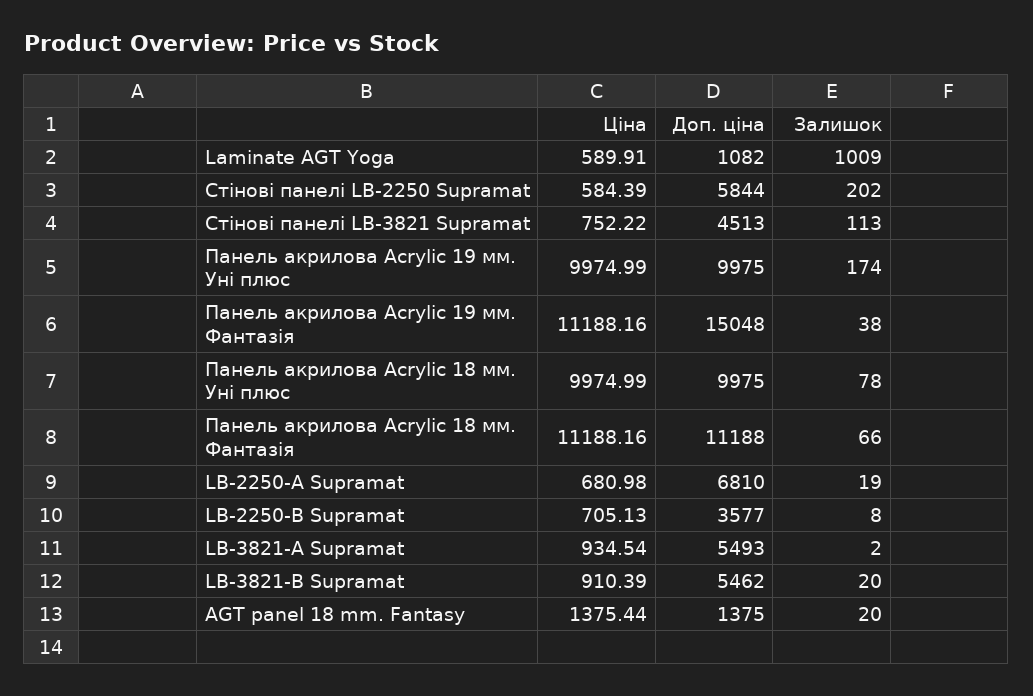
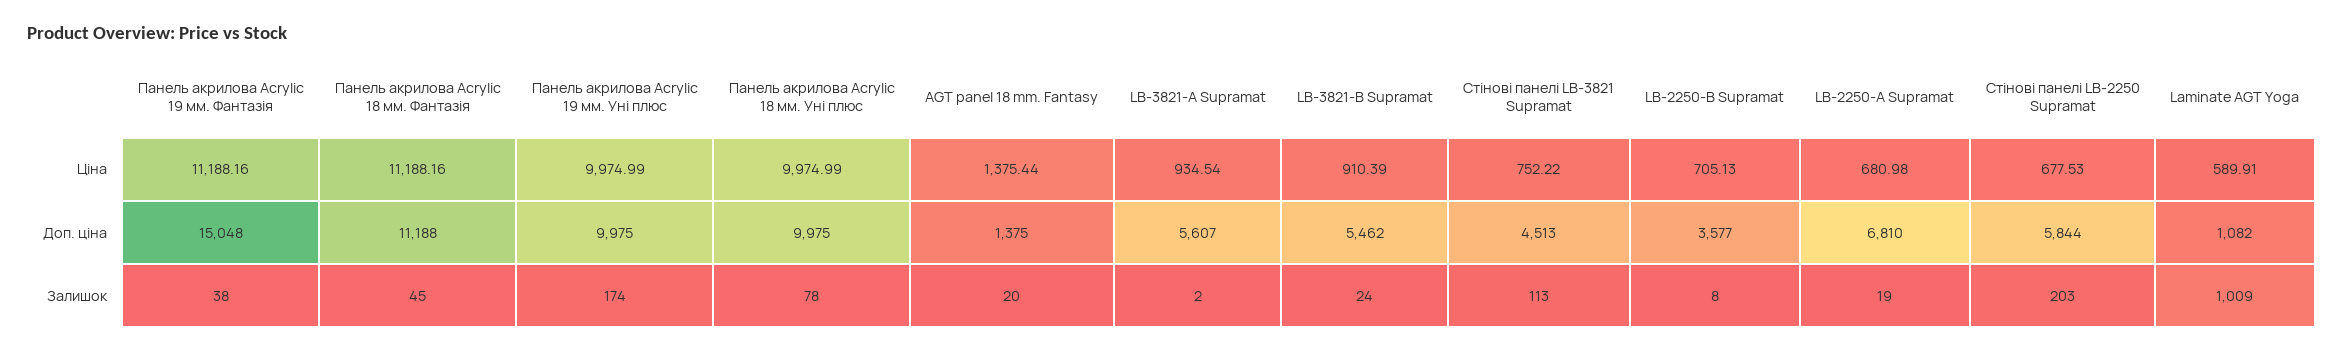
Ціна, Стінові панелі LB-2250 Supramat: 584.39 -> 677.53
Залишок, Стінові панелі LB-2250 Supramat: 202 -> 203
Залишок, Панель акрилова Acrylic 18 мм. Фантазія: 66 -> 45
Доп. ціна, LB-3821-А Supramat: 5493 -> 5607
Залишок, LB-3821-В Supramat: 20 -> 24

